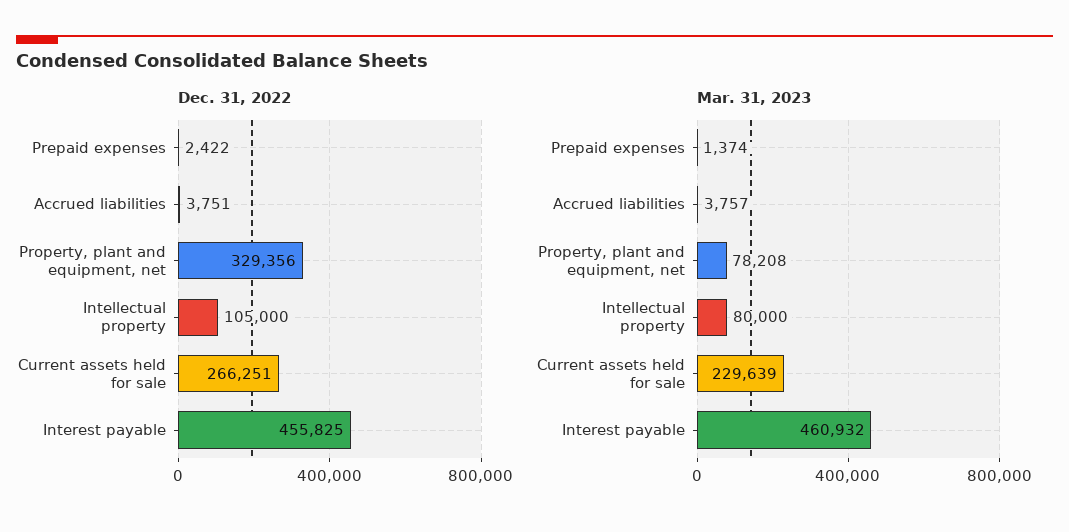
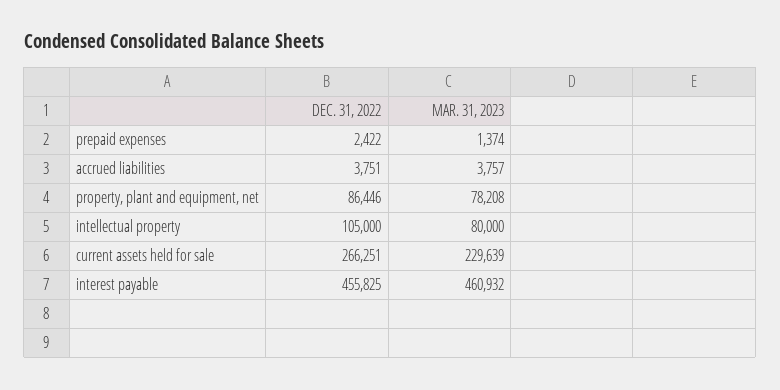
Dec. 31, 2022, Property, plant and equipment, net: 329356 -> 86446

